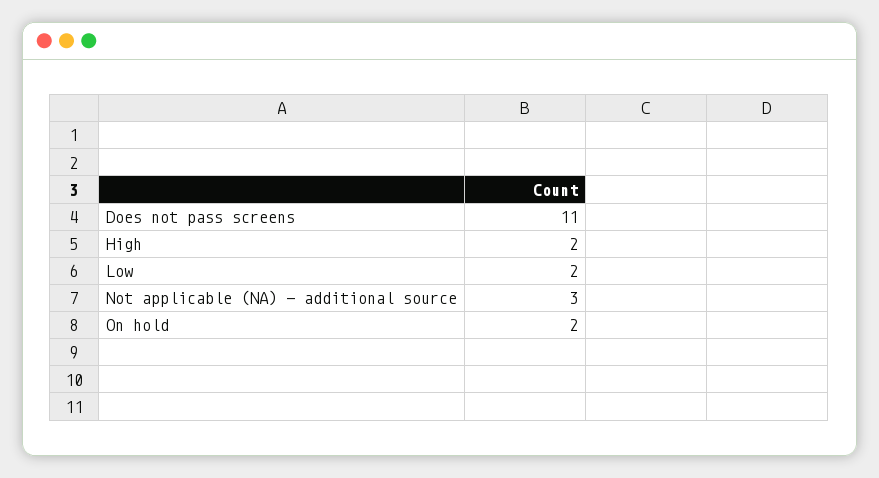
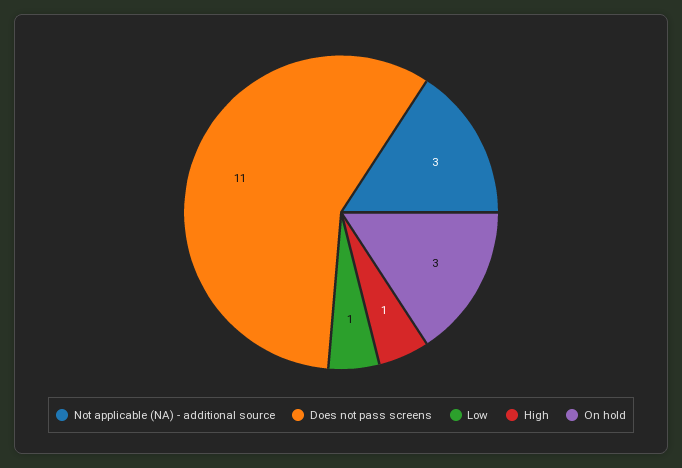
High: 2 -> 1
Low: 2 -> 1
On hold: 2 -> 3

